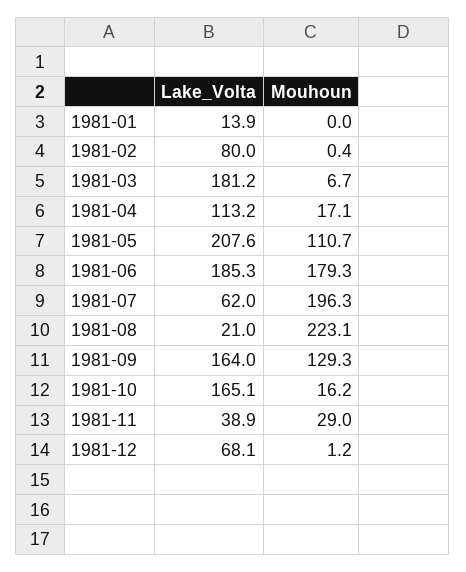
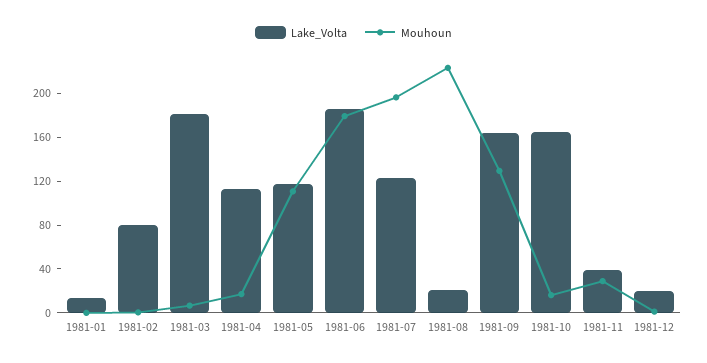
Lake_Volta, 1981-05: 207.6 -> 120
Lake_Volta, 1981-07: 62 -> 120
Lake_Volta, 1981-12: 68.1 -> 20

